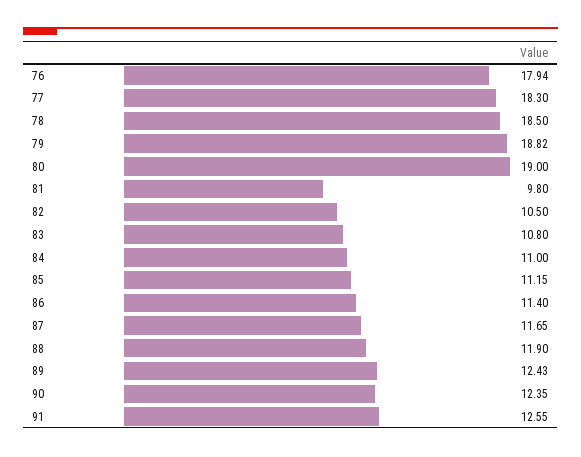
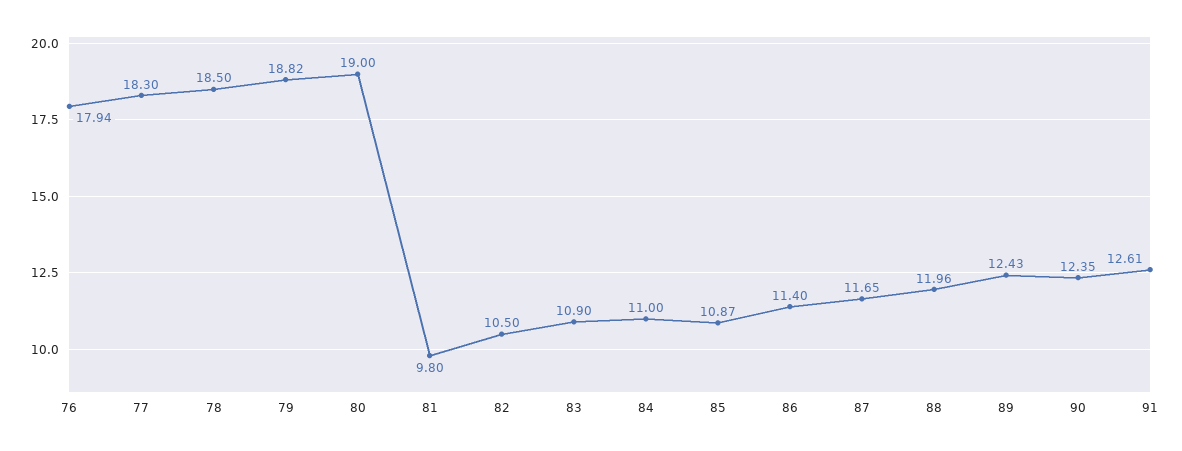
83: 10.8 -> 10.9
85: 11.15 -> 10.87
88: 11.9 -> 11.96
91: 12.55 -> 12.61

